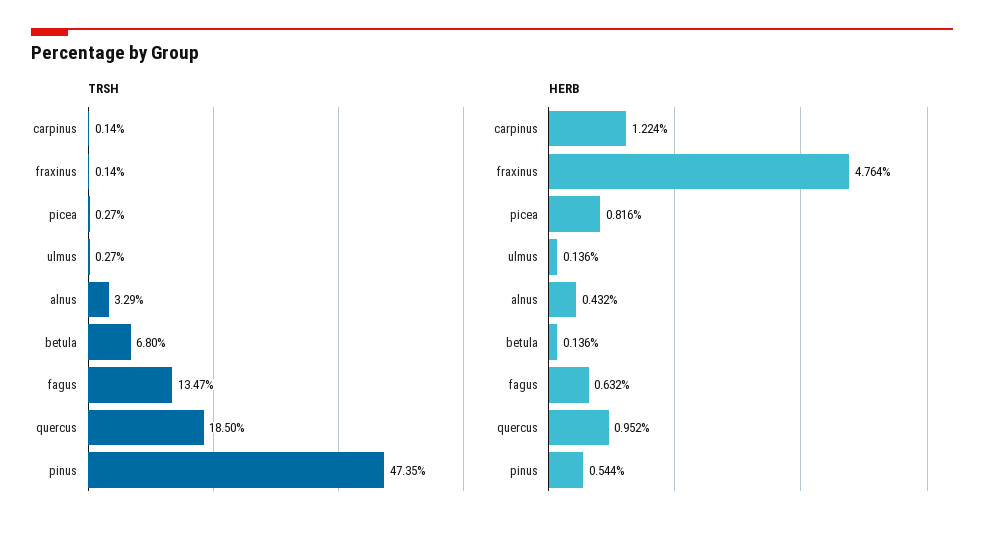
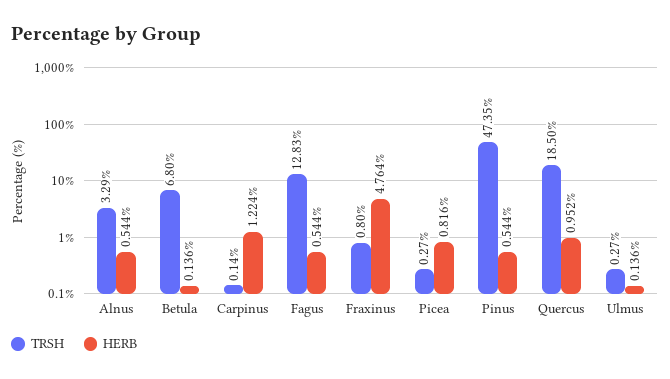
TRSH, fraxinus: 0.14 -> 0.8
TRSH, fagus: 13.47 -> 12.83
HERB, alnus: 0.432 -> 0.544
HERB, fagus: 0.632 -> 0.544

